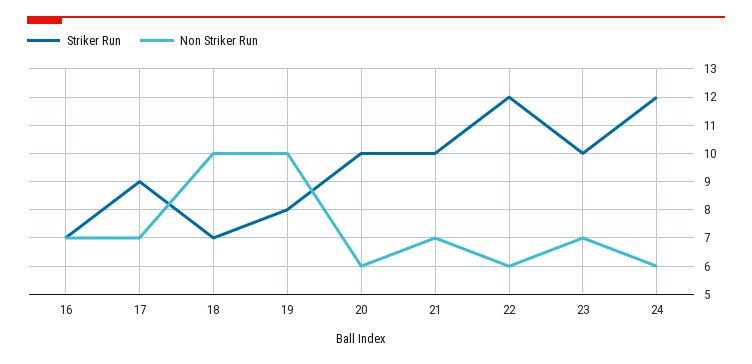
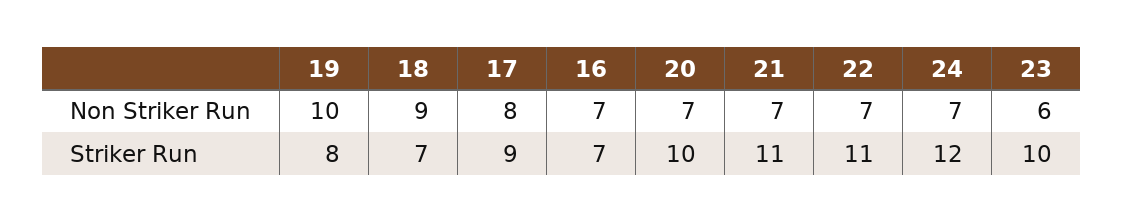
Non Striker Run, 17: 7 -> 8
Non Striker Run, 18: 10 -> 9
Non Striker Run, 20: 6 -> 7
Striker Run, 21: 10 -> 11
Striker Run, 22: 12 -> 11
Non Striker Run, 22: 6 -> 7
Non Striker Run, 23: 7 -> 6
Non Striker Run, 24: 6 -> 7

